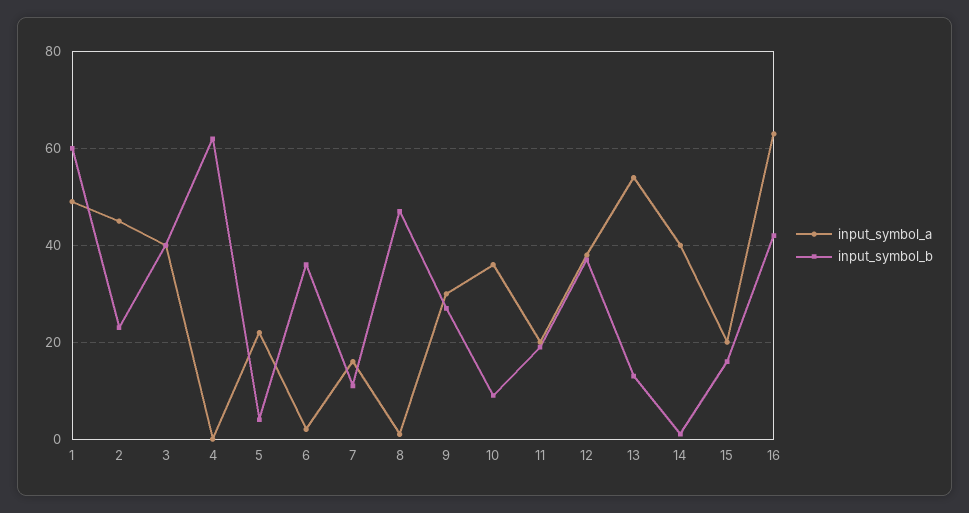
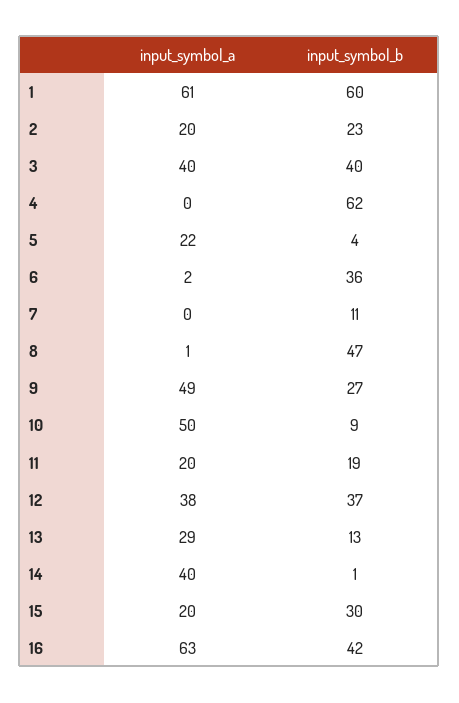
input_symbol_a, 1: 50 -> 61
input_symbol_a, 2: 45 -> 20
input_symbol_a, 7: 15 -> 0
input_symbol_a, 9: 30 -> 49
input_symbol_a, 10: 35 -> 50
input_symbol_a, 13: 55 -> 29
input_symbol_b, 15: 15 -> 30

